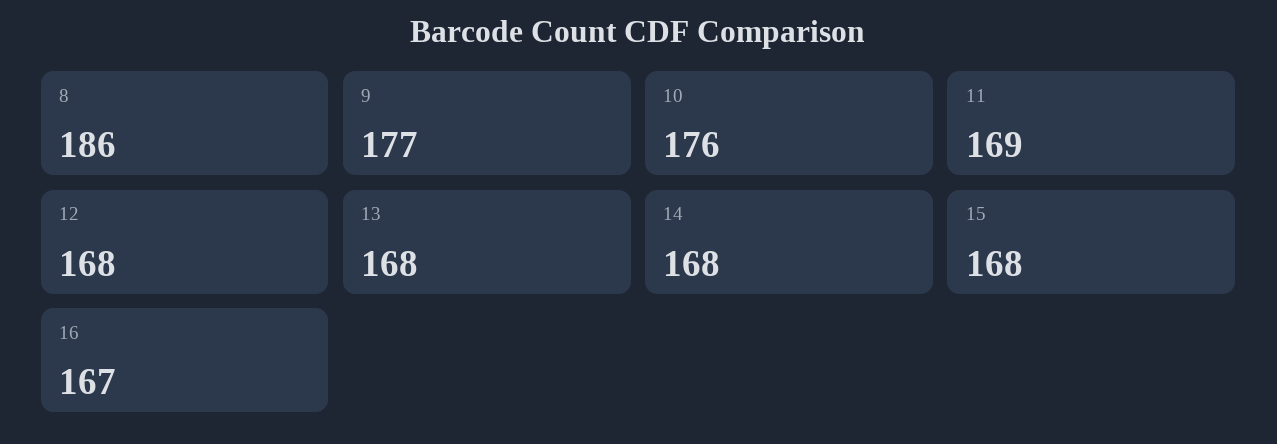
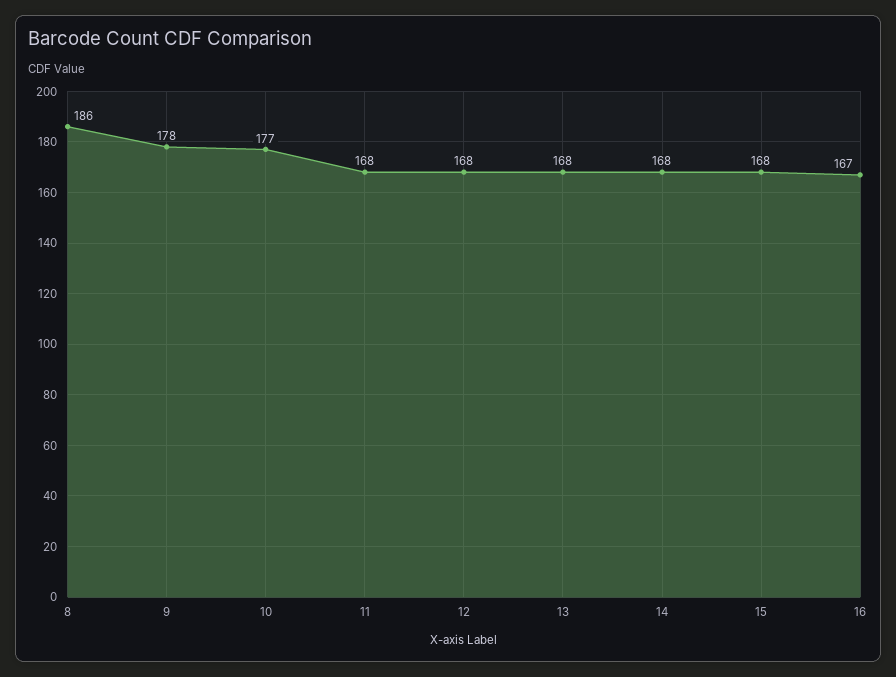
9: 177 -> 178
10: 176 -> 177
11: 169 -> 168

